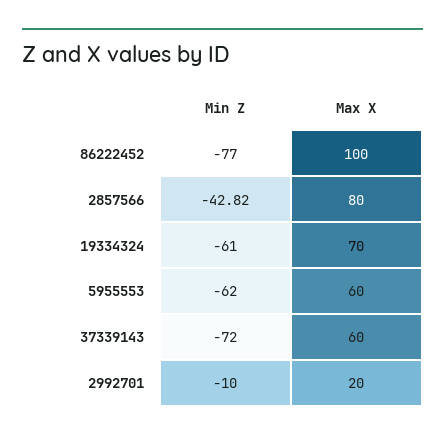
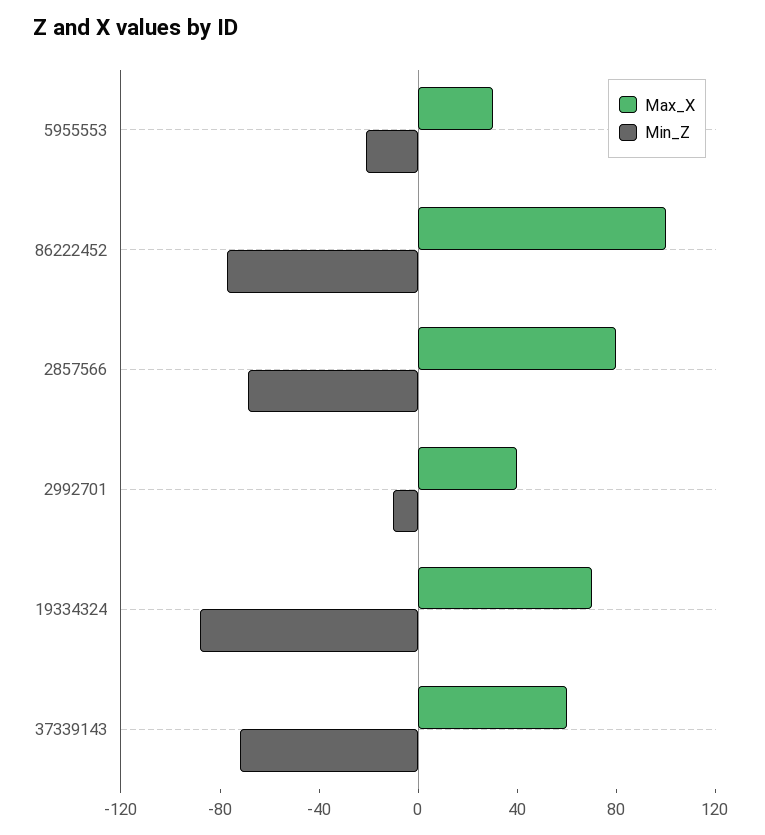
Min Z, 2857566: -42.82 -> -70
Min Z, 19334324: -61 -> -90
Min Z, 5955553: -62 -> -20
Max X, 5955553: 60 -> 30
Max X, 2992701: 20 -> 40

